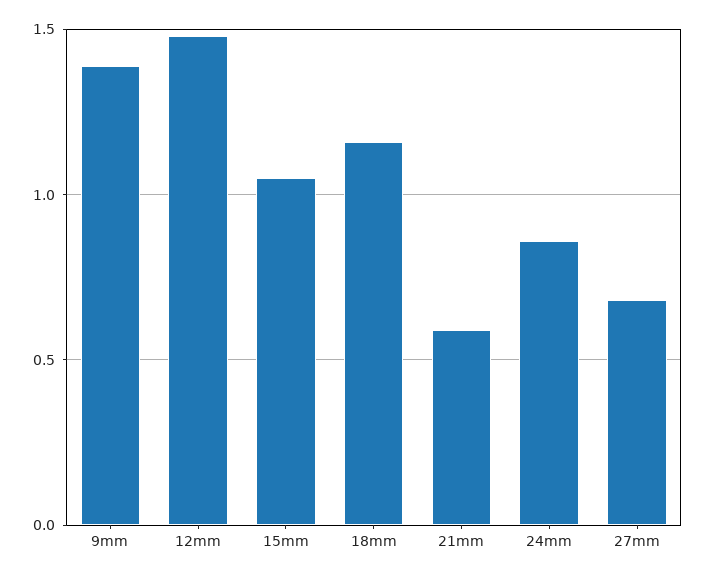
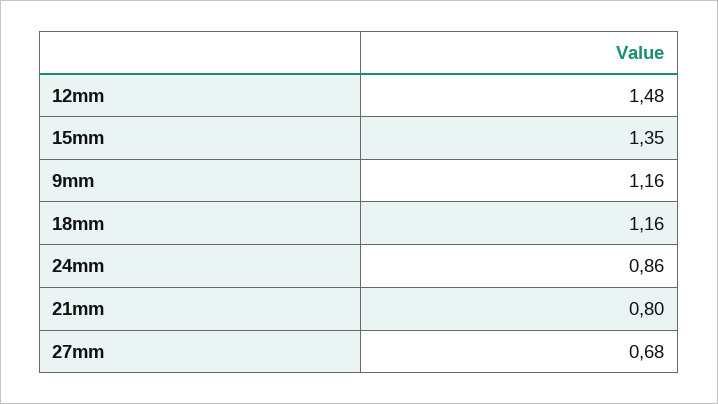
9mm: 1.4 -> 1.16
15mm: 1.05 -> 1.35
21mm: 0.6 -> 0.8

